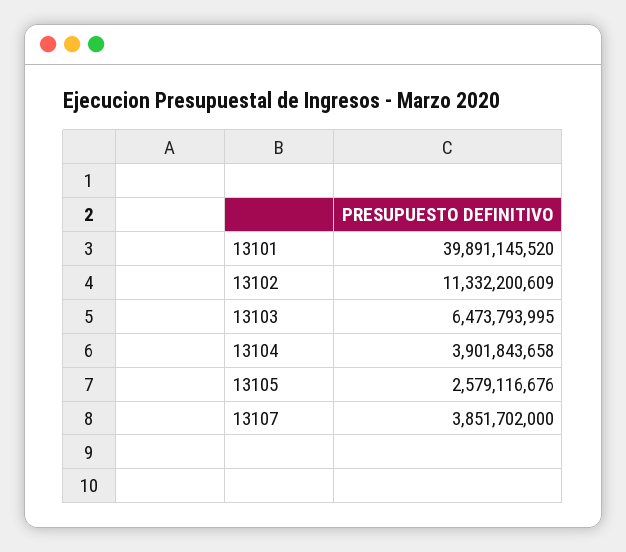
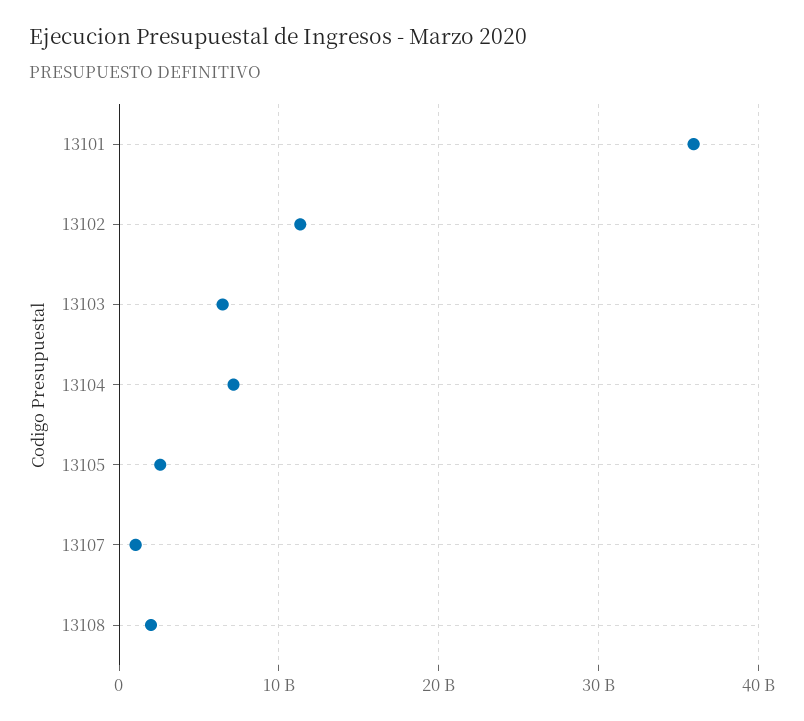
13101: 39891145520 -> 36000000000
13104: 3901843658 -> 7000000000
13107: 3851702000 -> 1000000000
13108: none -> 2000000000

